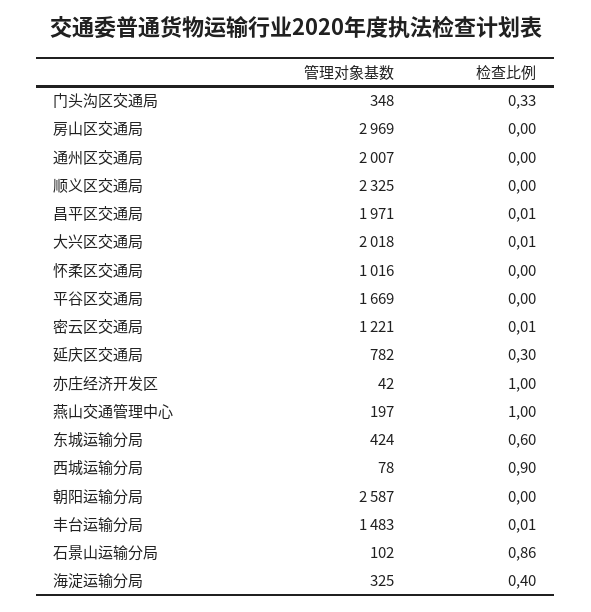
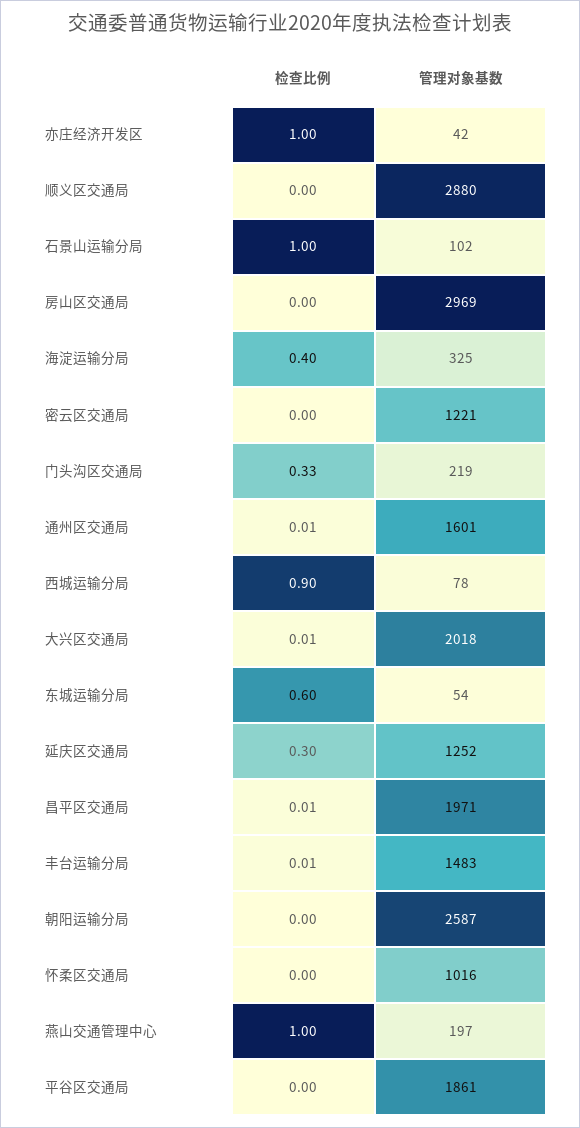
管理对象基数, 门头沟区交通局: 348 -> 219
管理对象基数, 通州区交通局: 2007 -> 1601
检查比例, 通州区交通局: 0 -> 0.01
管理对象基数, 顺义区交通局: 2325 -> 2880
管理对象基数, 平谷区交通局: 1669 -> 1861
检查比例, 密云区交通局: 0.01 -> 0
管理对象基数, 延庆区交通局: 782 -> 1252
管理对象基数, 东城运输分局: 424 -> 54
检查比例, 石景山运输分局: 0.86 -> 1

